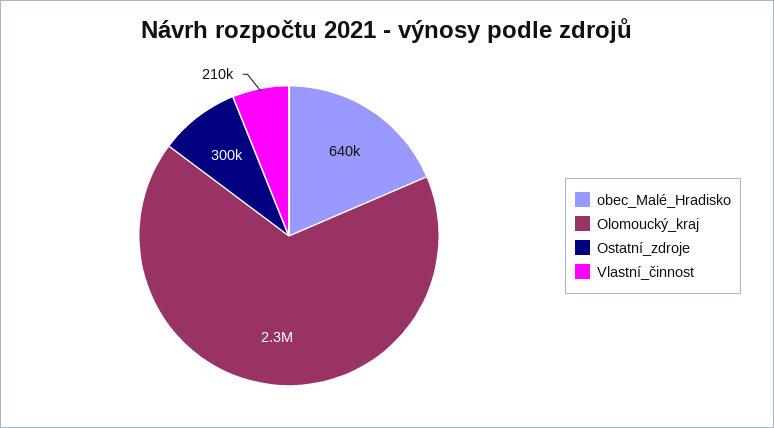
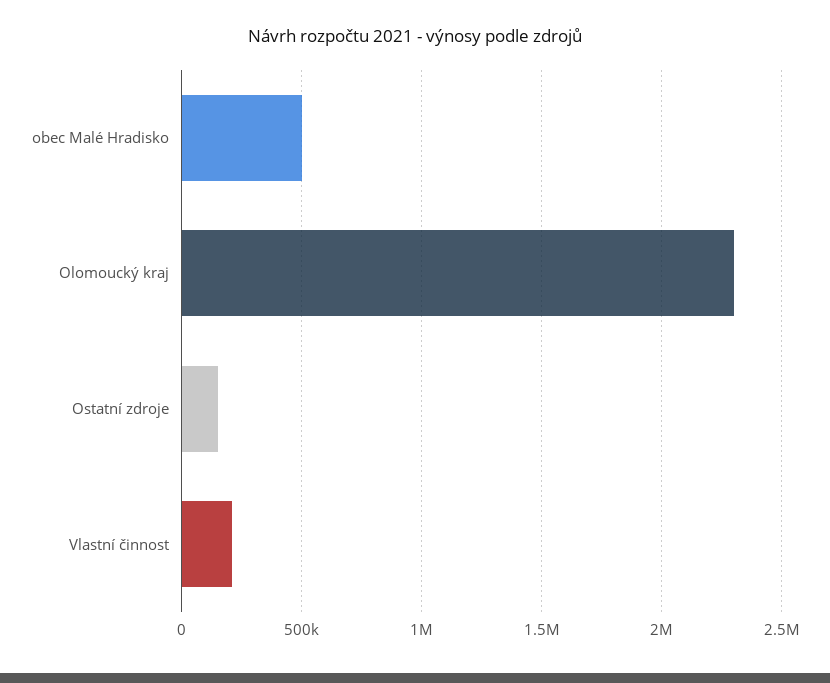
obec_Malé_Hradisko: 640000 -> 500000
Ostatní_zdroje: 300000 -> 150000

